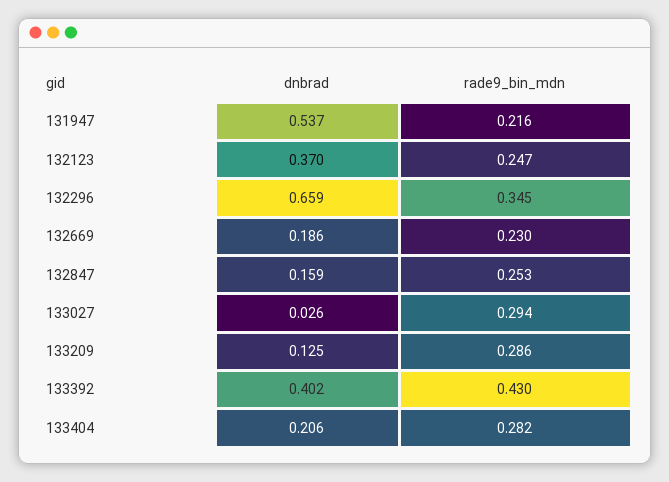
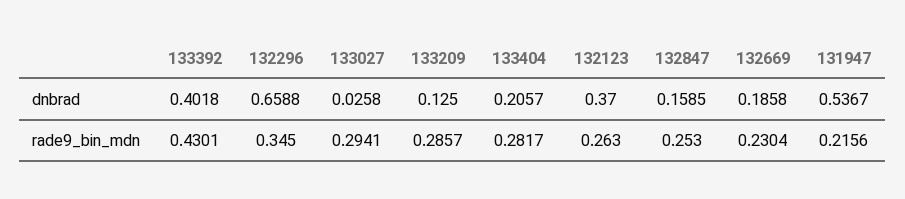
rade9_bin_mdn, 132123: 0.247 -> 0.263

